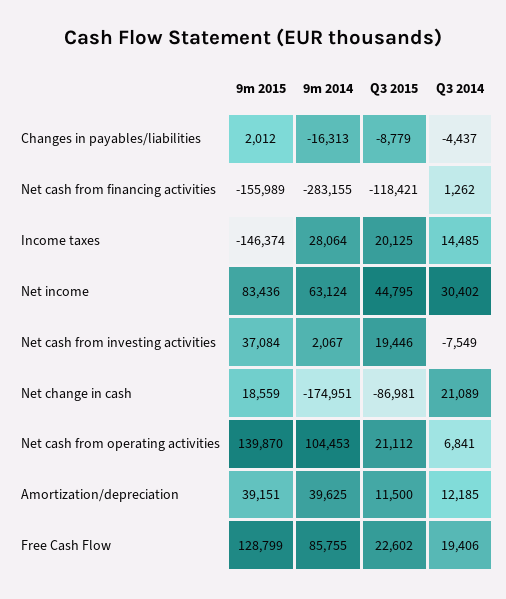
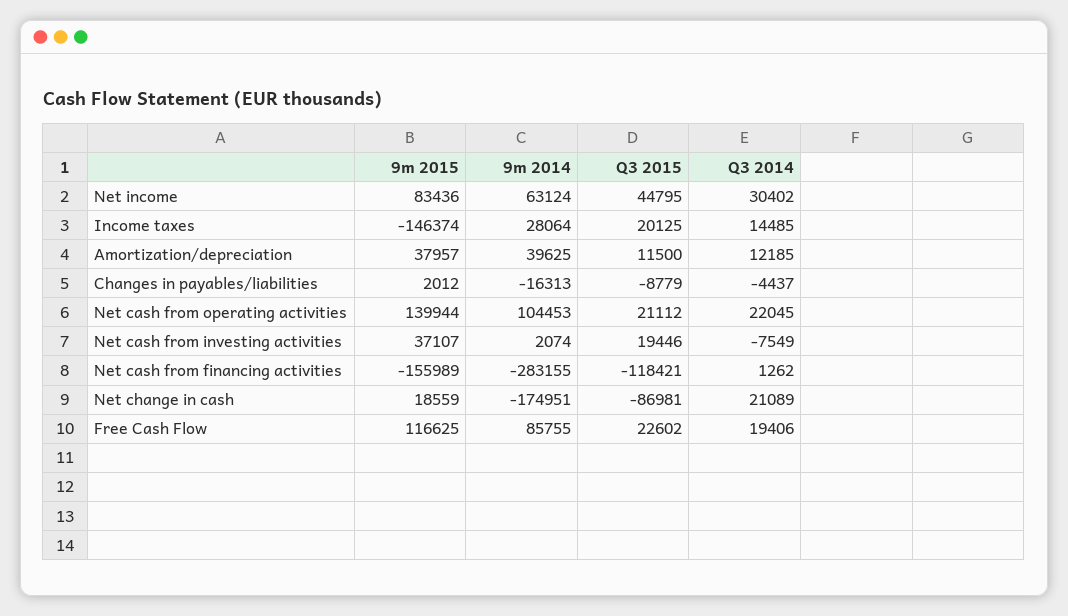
9m 2015, Net cash from investing activities: 37084 -> 37107
9m 2014, Net cash from investing activities: 2067 -> 2074
9m 2015, Net cash from operating activities: 139870 -> 139944
Q3 2014, Net cash from operating activities: 6841 -> 22045
9m 2015, Amortization/depreciation: 39151 -> 37957
9m 2015, Free Cash Flow: 128799 -> 116625

